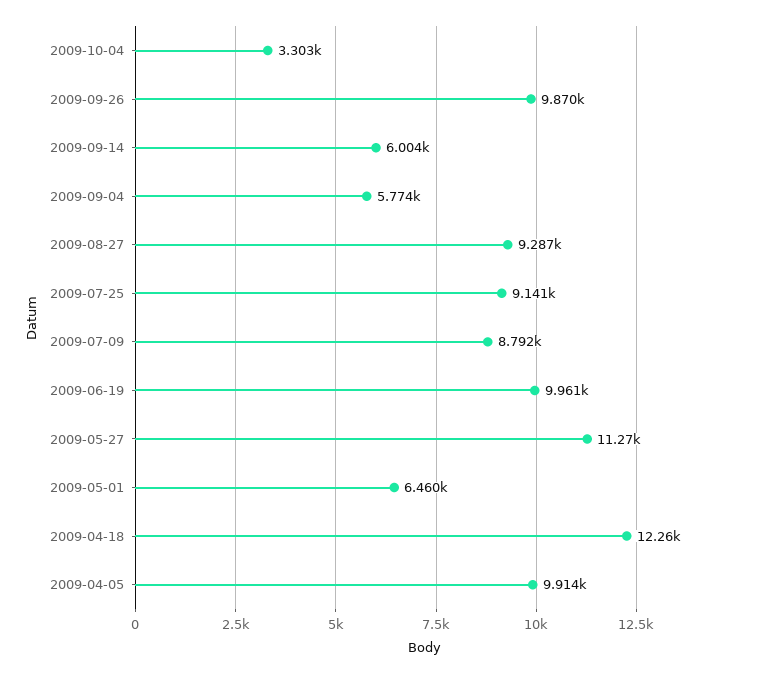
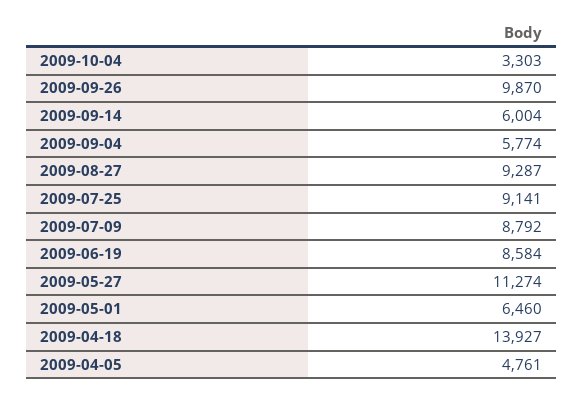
2009-06-19: 9961 -> 8584
2009-04-18: 12260 -> 13927
2009-04-05: 9914 -> 4761

